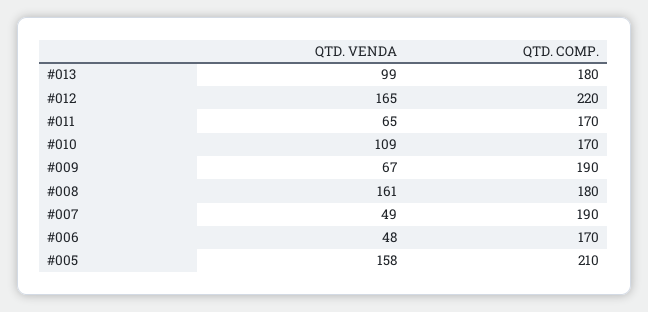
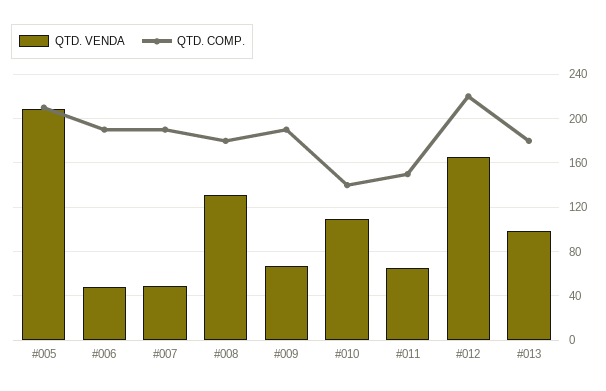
QTD. COMP., #011: 170 -> 150
QTD. COMP., #010: 170 -> 140
QTD. VENDA, #008: 161 -> 130
QTD. COMP., #006: 170 -> 190
QTD. VENDA, #005: 158 -> 210

